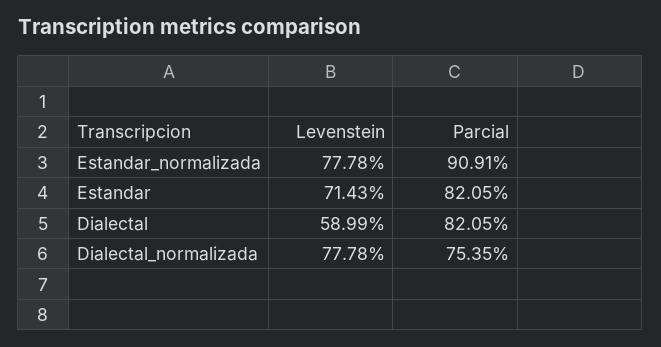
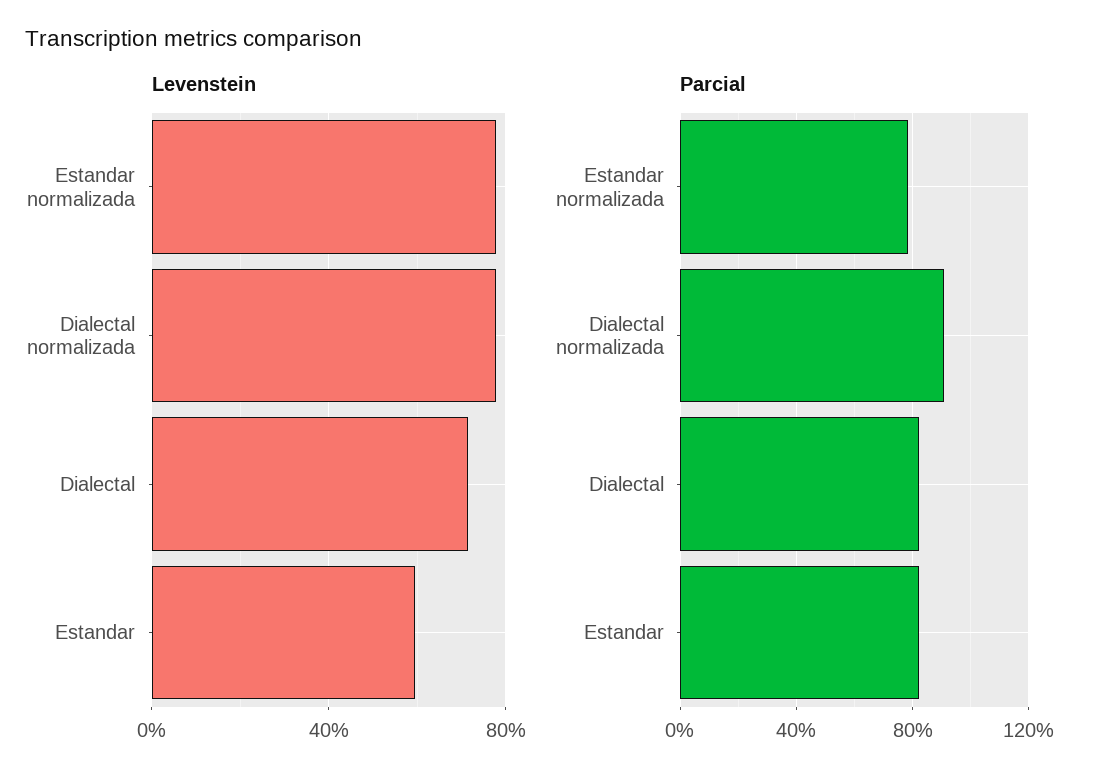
Parcial, Estandar_normalizada: 90.91 -> 80
Levenstein, Estandar: 71.43 -> 60
Levenstein, Dialectal: 58.99 -> 70
Parcial, Dialectal_normalizada: 75.35 -> 90

